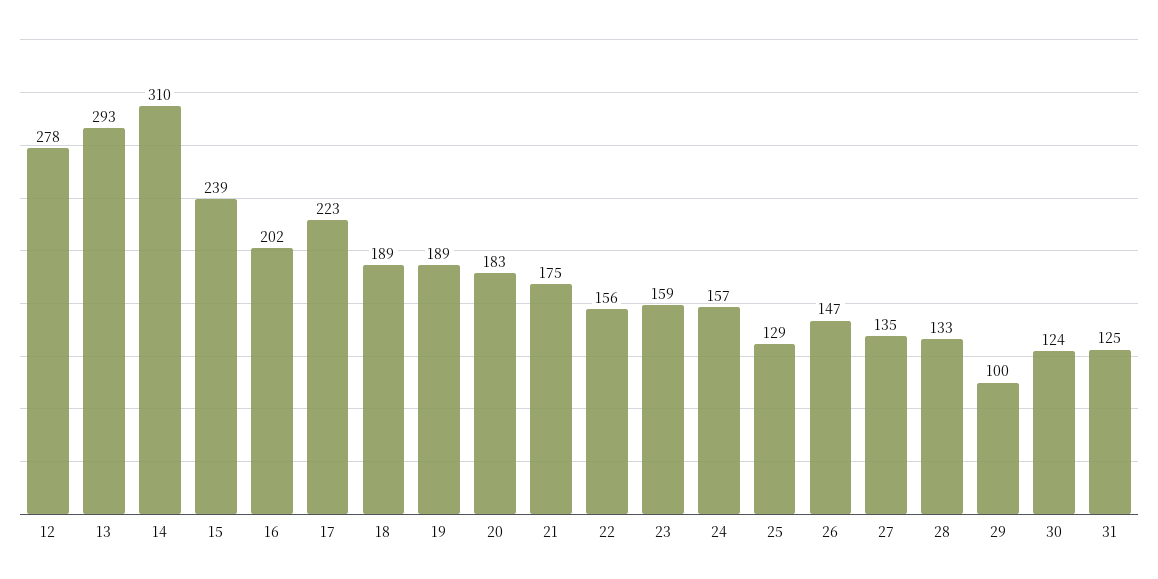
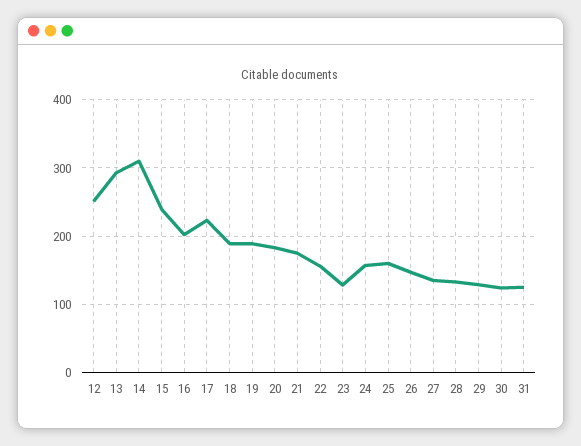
12: 278 -> 250
23: 159 -> 130
25: 129 -> 160
29: 100 -> 130

